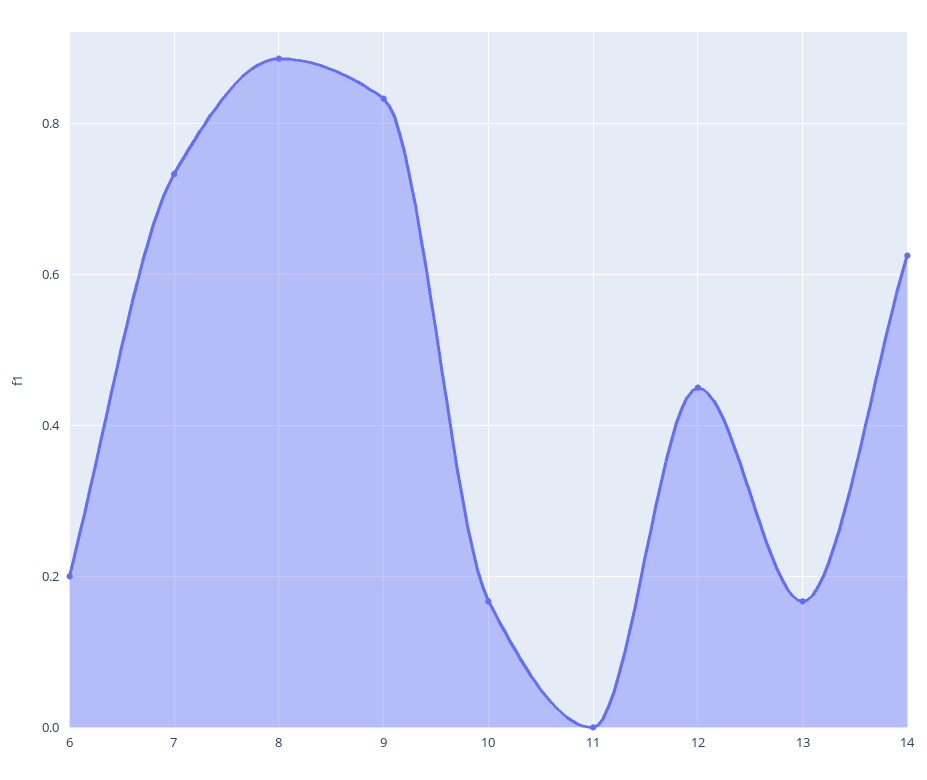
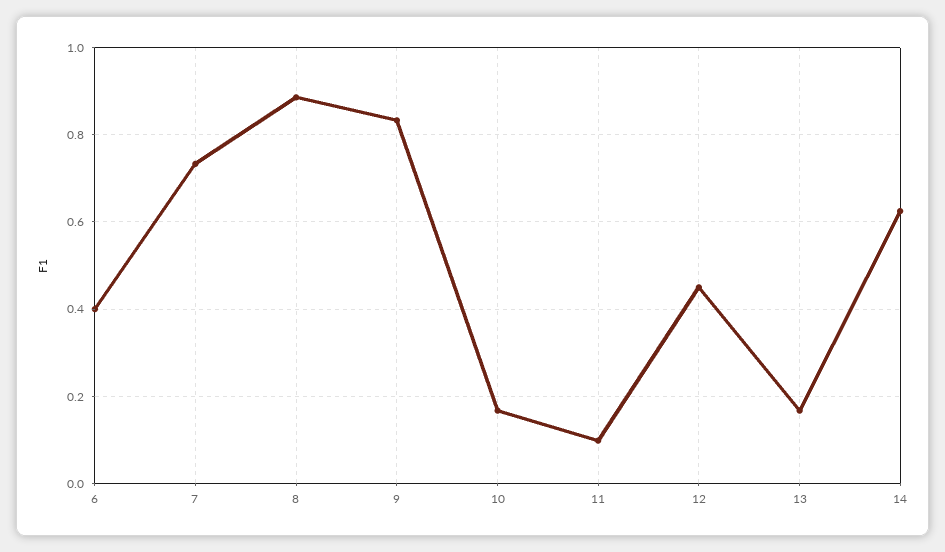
6: 0.2 -> 0.4
11: 0 -> 0.1

